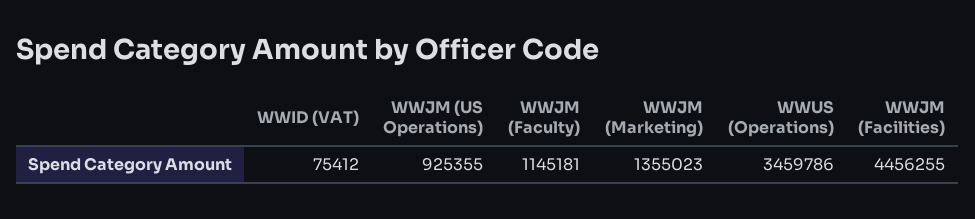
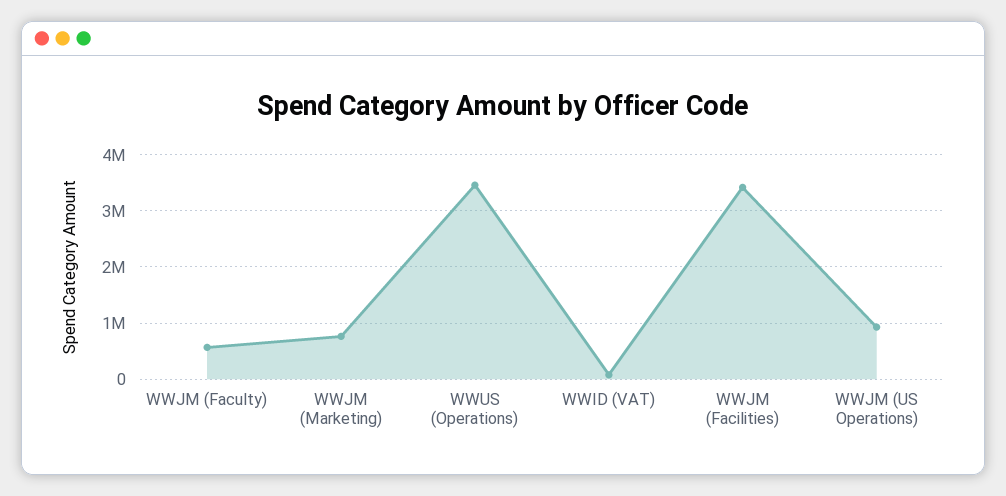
WWJM (Faculty): 1145181 -> 600000
WWJM (Marketing): 1355023 -> 800000
WWJM (Facilities): 4456255 -> 3400000

